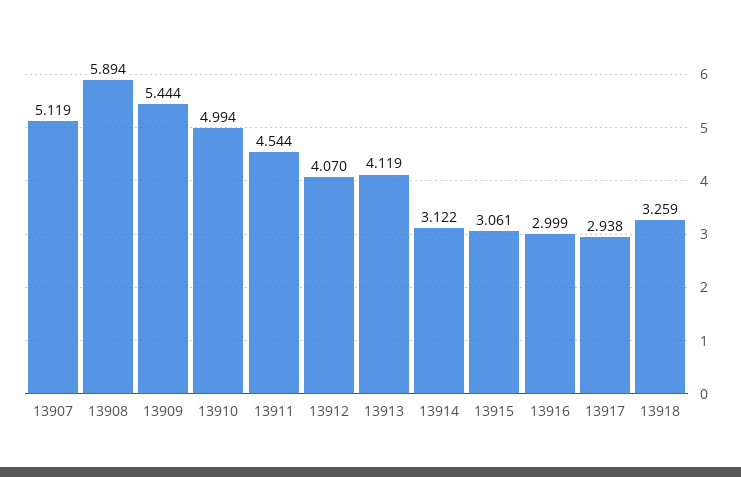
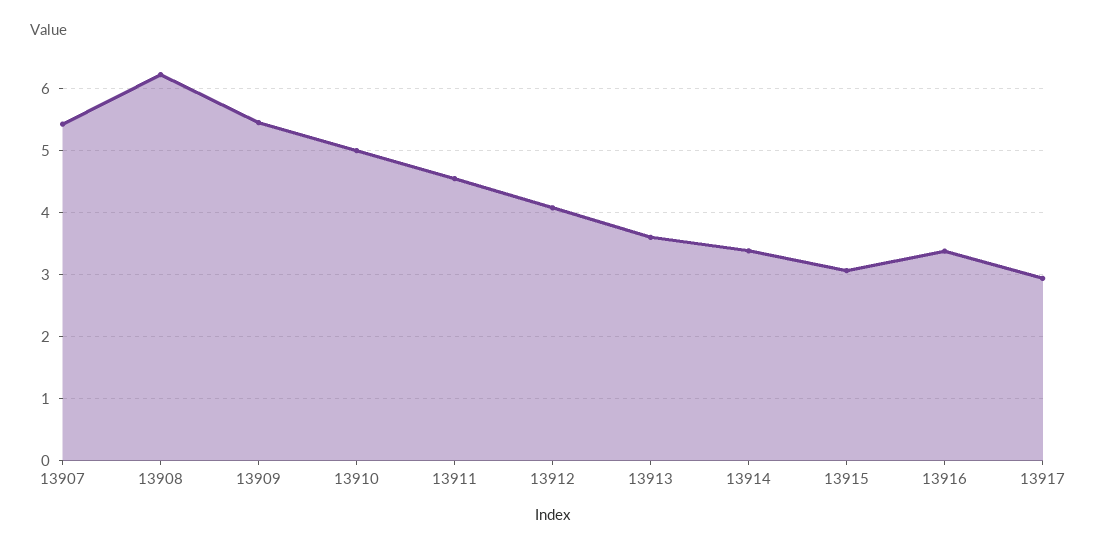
13907: 5.119 -> 5.4
13908: 5.894 -> 6.2
13913: 4.119 -> 3.6
13914: 3.122 -> 3.4
13916: 2.999 -> 3.4
13918: 3.259 -> none

